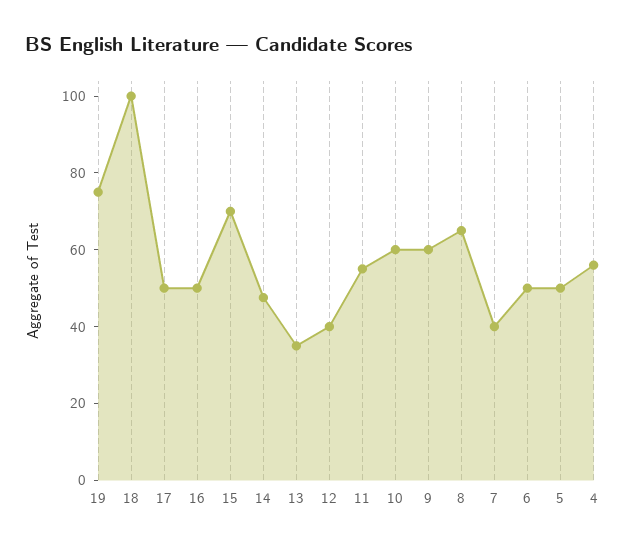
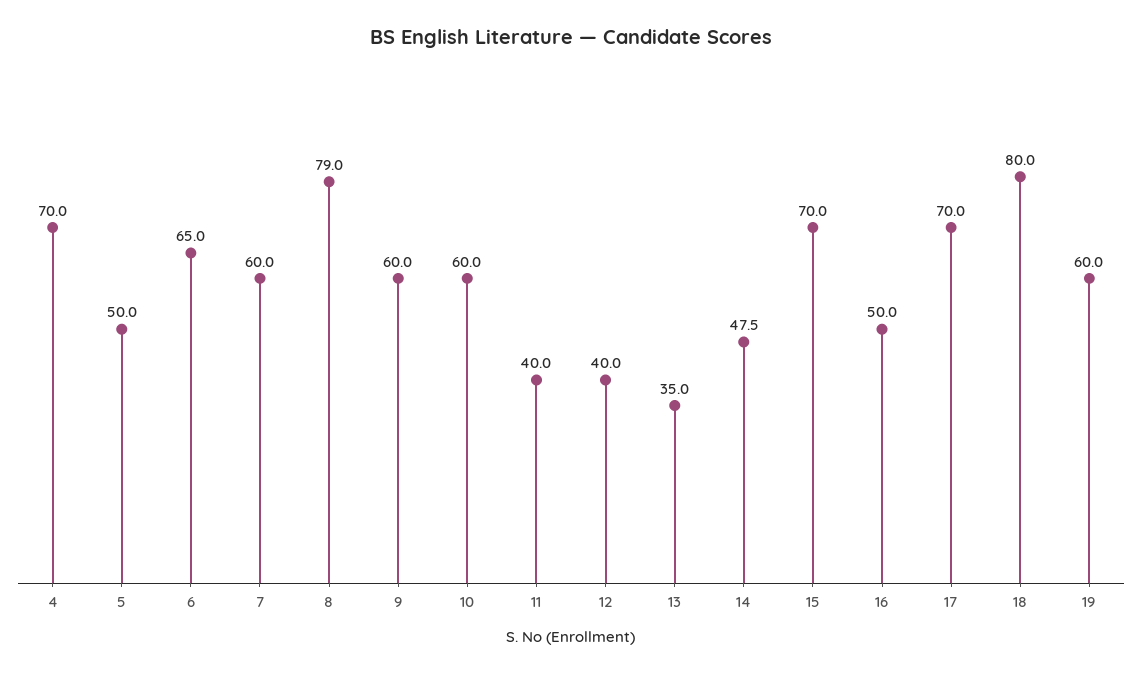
19: 75 -> 60
18: 100 -> 80
17: 50 -> 70
11: 55 -> 40
8: 65 -> 79
7: 40 -> 60
6: 50 -> 65
4: 55 -> 70

